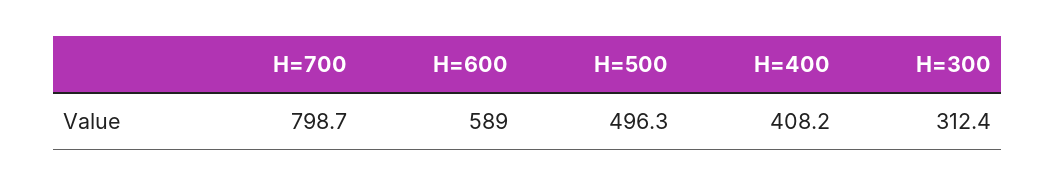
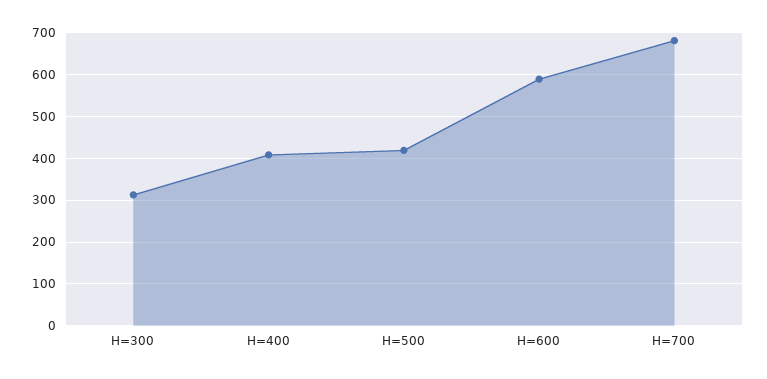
H=700: 798.7 -> 680
H=500: 496.3 -> 420

